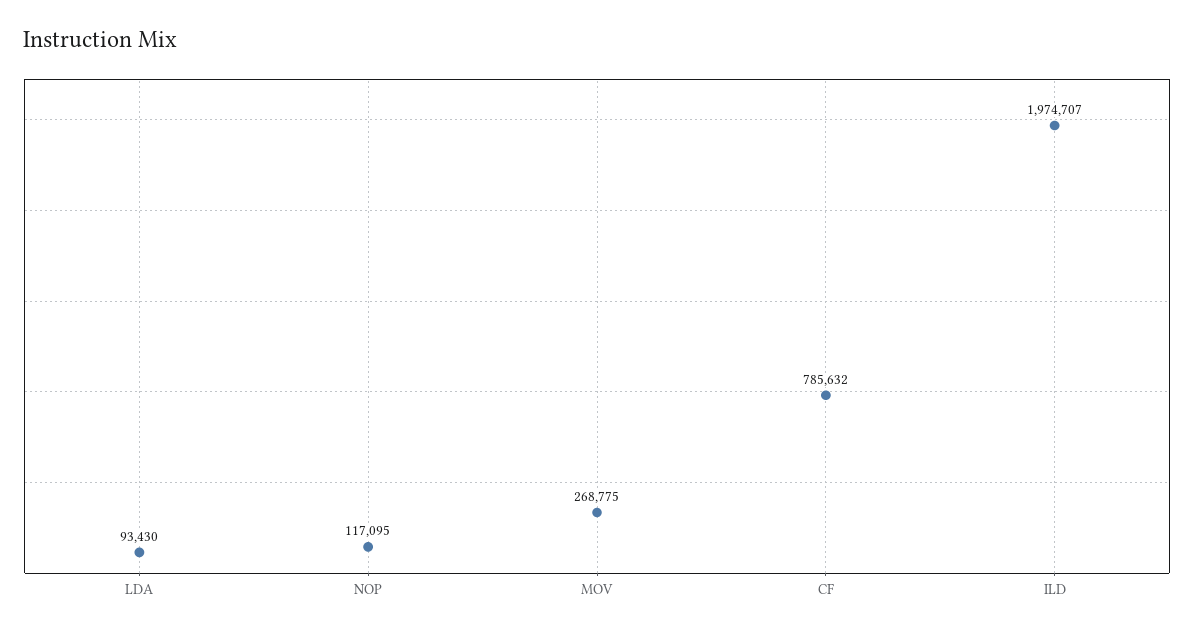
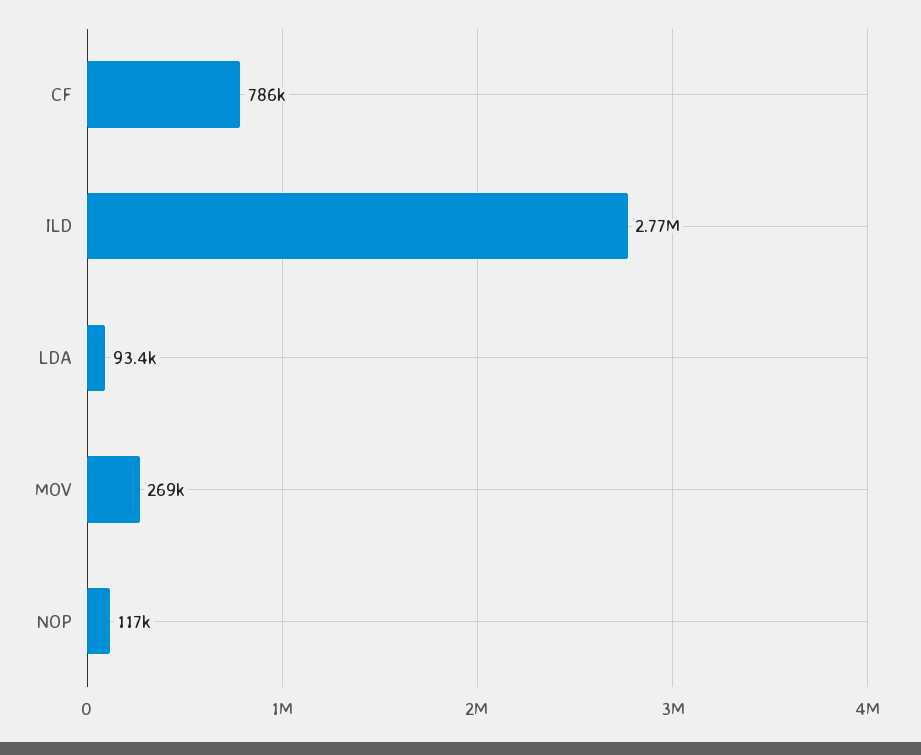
ILD: 1974707 -> 2770000

